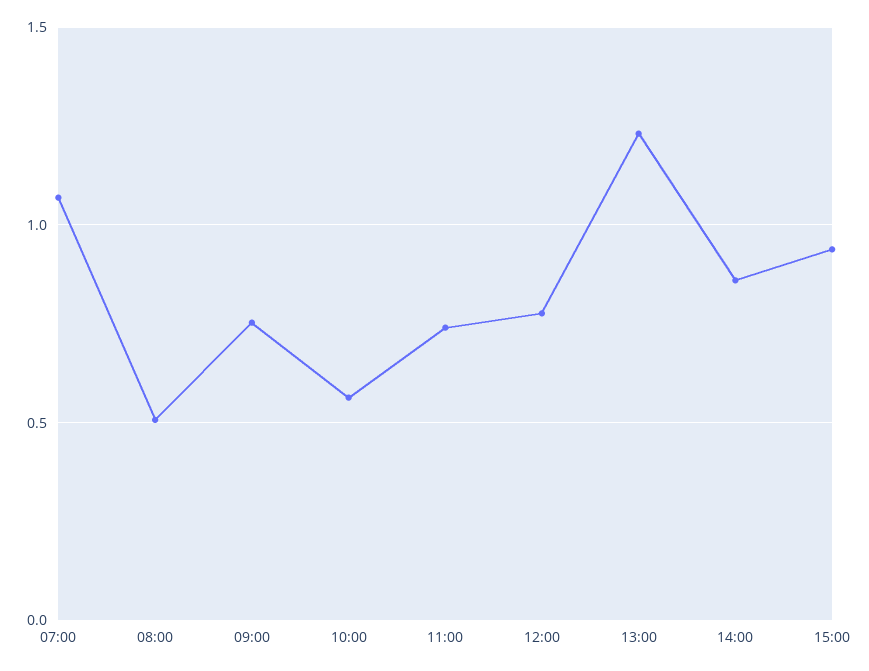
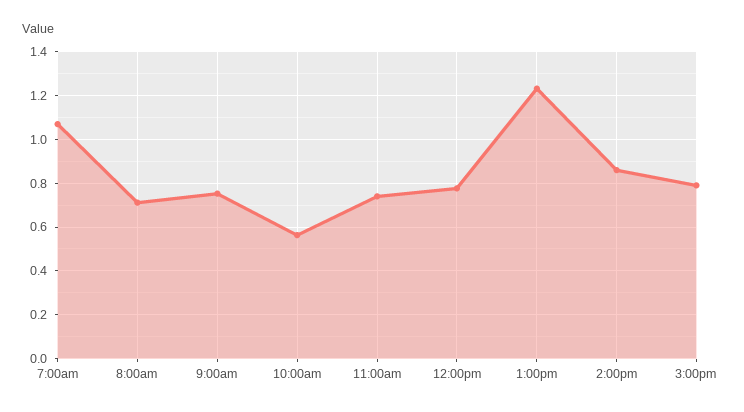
08:00: 0.5 -> 0.7
15:00: 0.95 -> 0.8

